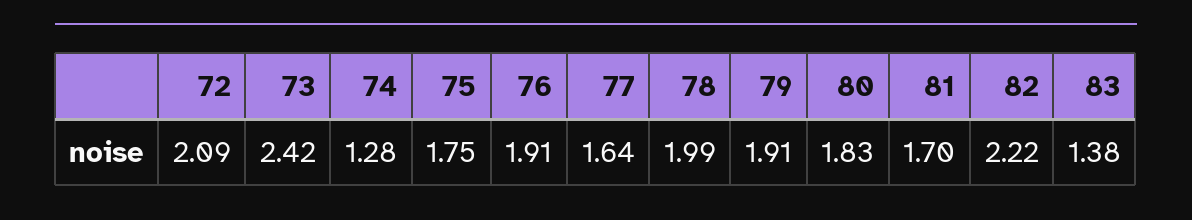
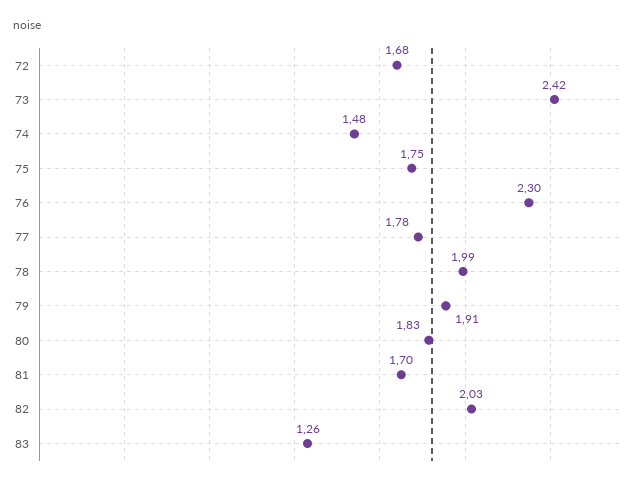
72: 2.09 -> 1.68
74: 1.28 -> 1.48
76: 1.91 -> 2.3
77: 1.64 -> 1.78
82: 2.22 -> 2.03
83: 1.38 -> 1.26

